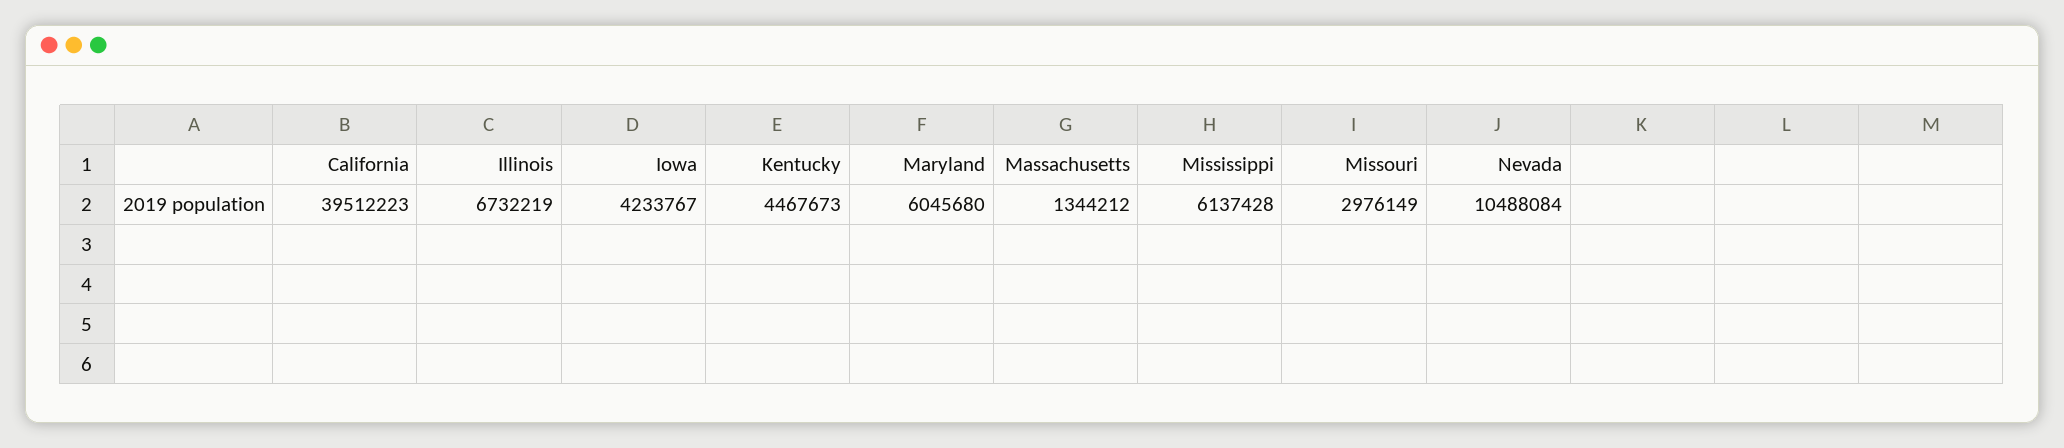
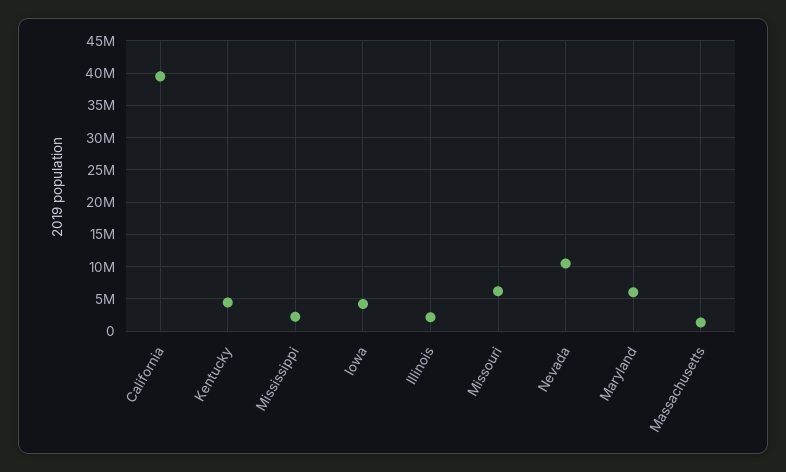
Illinois: 6732219 -> 2000000
Mississippi: 6137428 -> 2000000
Missouri: 2976149 -> 6000000

